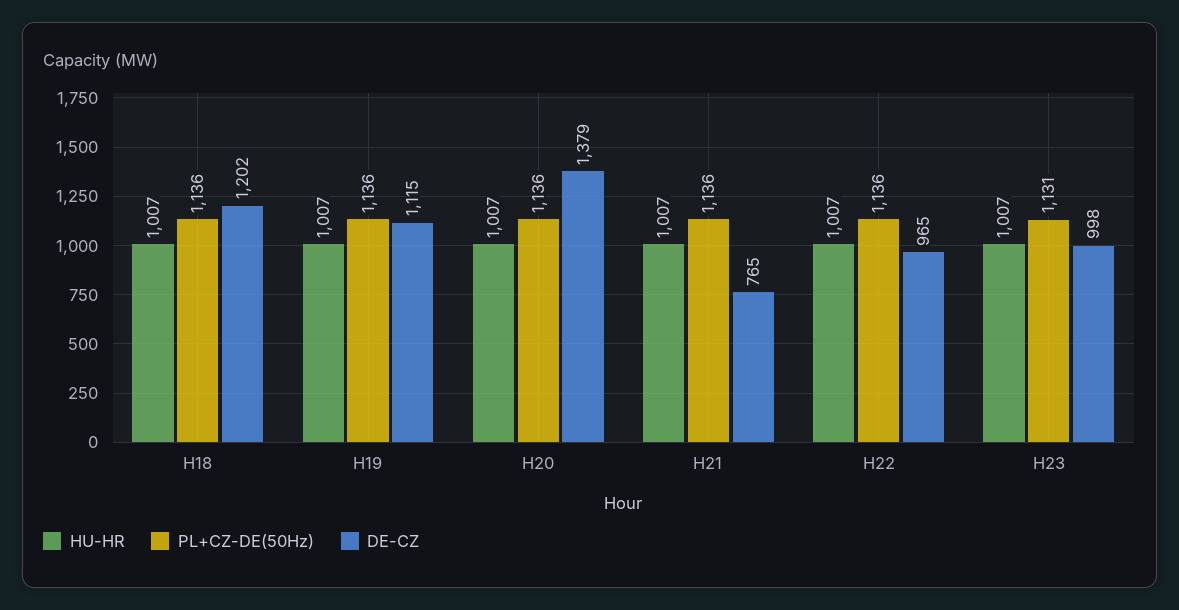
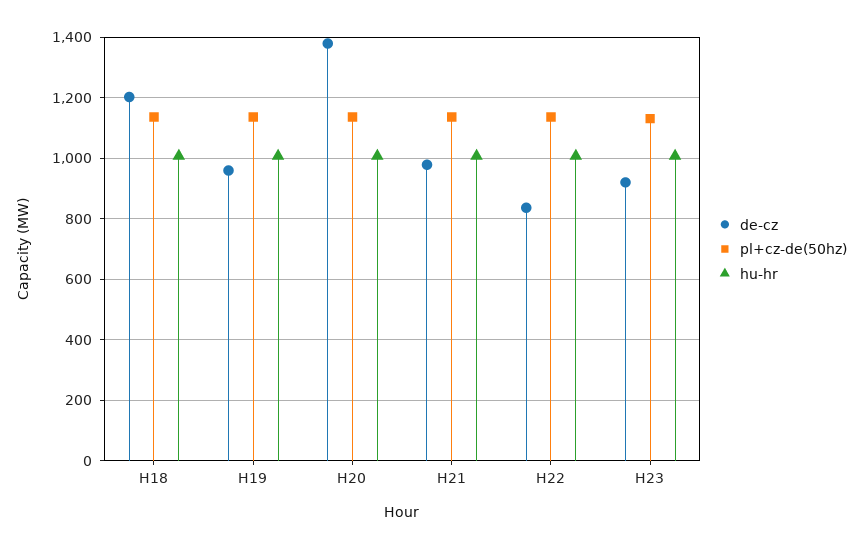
DE-CZ, H19: 1115 -> 960
DE-CZ, H21: 765 -> 980
DE-CZ, H22: 965 -> 840
DE-CZ, H23: 998 -> 920

